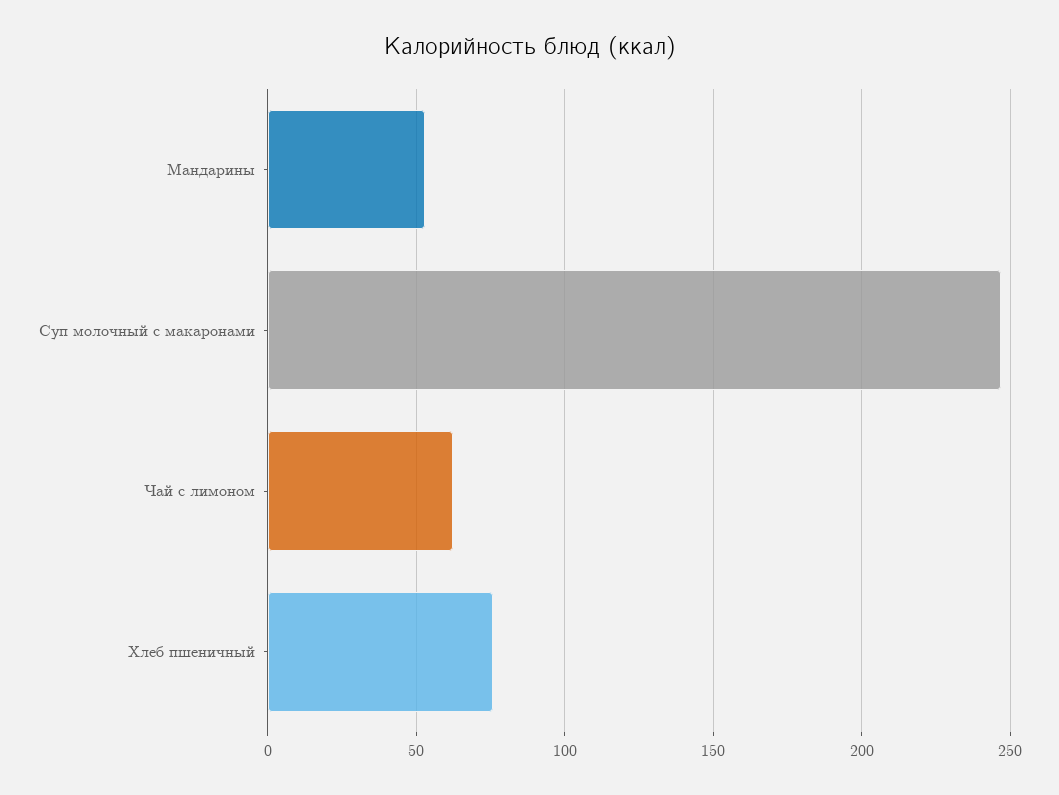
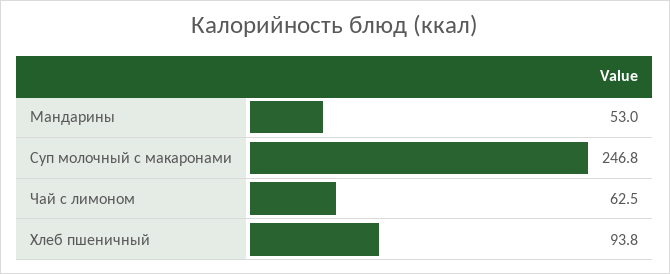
Хлеб пшеничный: 75 -> 93.8

